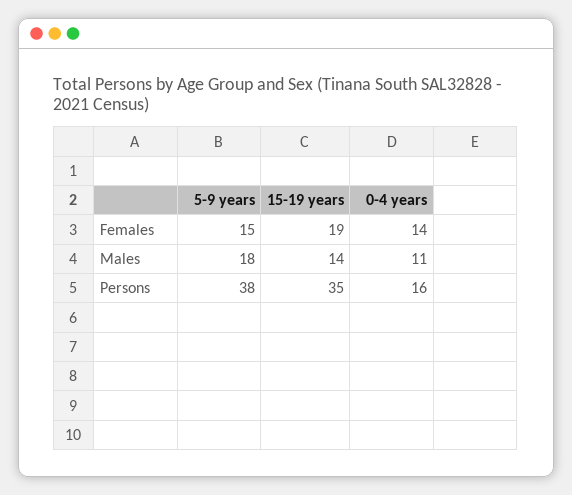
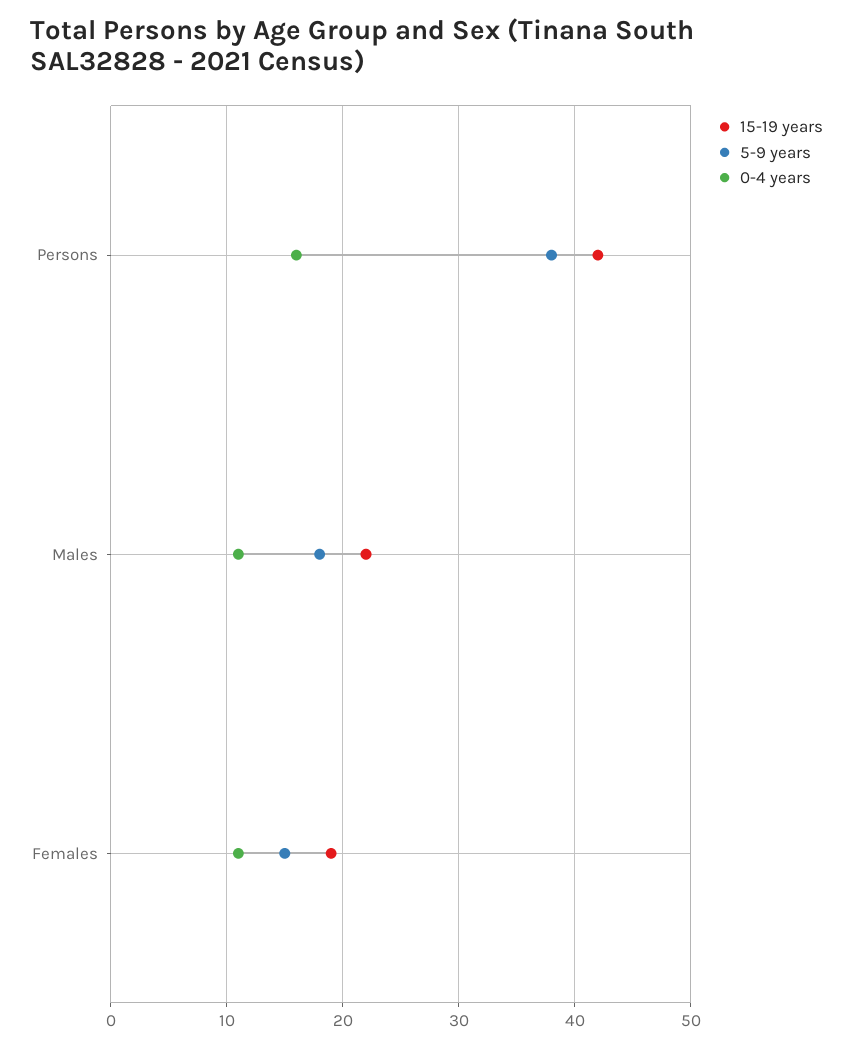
0-4 years, Females: 14 -> 11
15-19 years, Males: 14 -> 22
15-19 years, Persons: 35 -> 42

